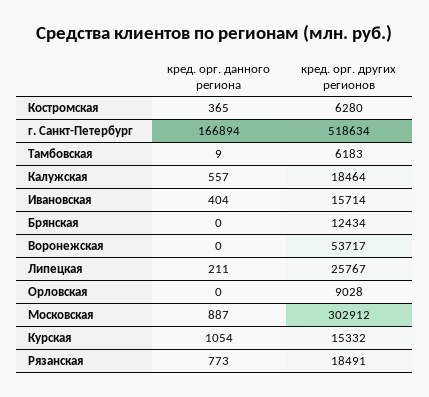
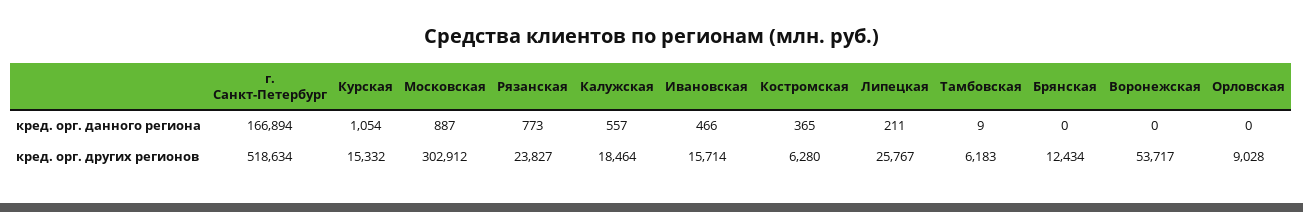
кред. орг. данного региона, Ивановская: 404 -> 466
кред. орг. других регионов, Рязанская: 18491 -> 23827

